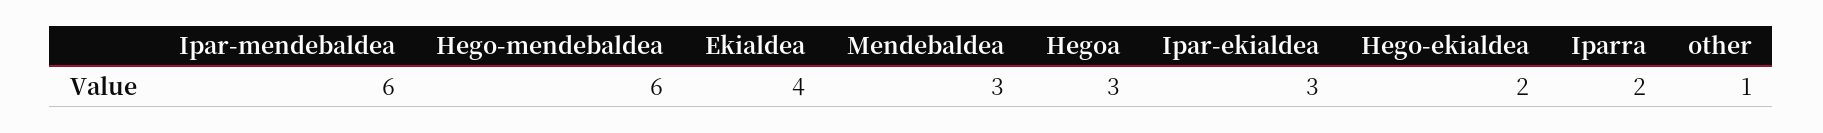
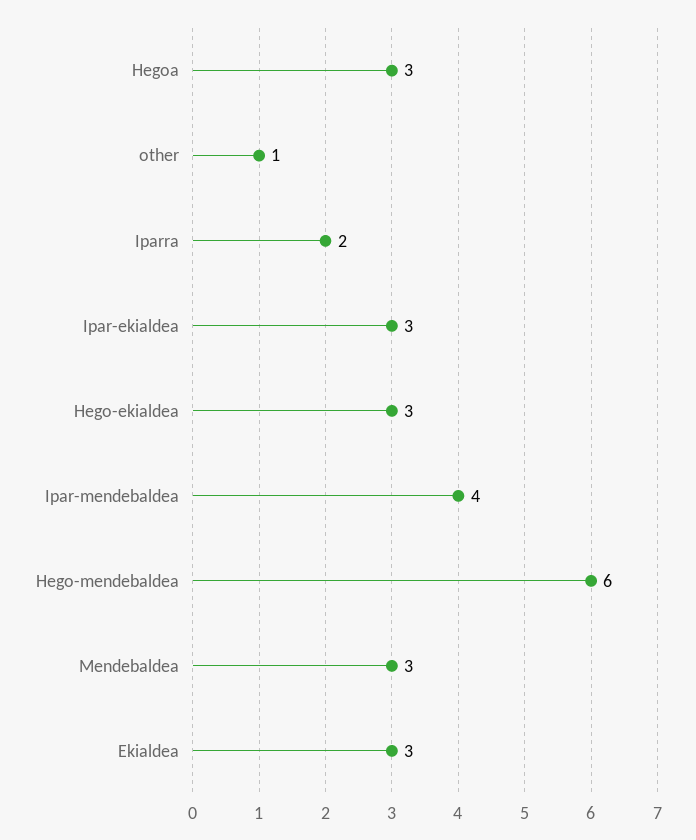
Ipar-mendebaldea: 6 -> 4
Ekialdea: 4 -> 3
Hego-ekialdea: 2 -> 3

